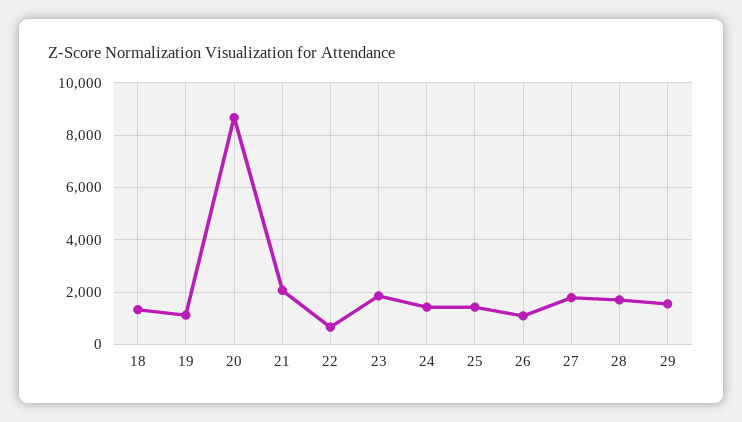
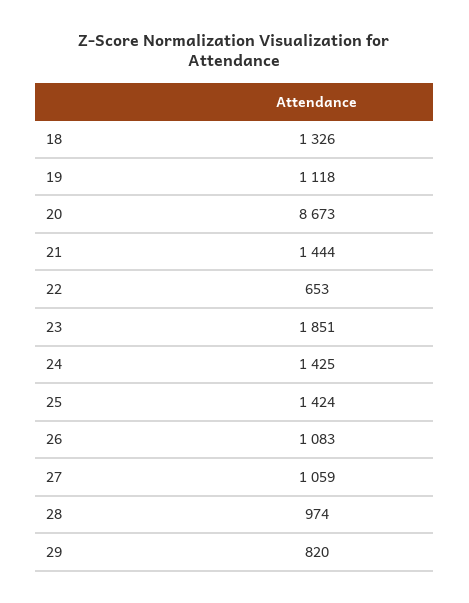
21: 2000 -> 1444
27: 1750 -> 1059
28: 1750 -> 974
29: 1500 -> 820

